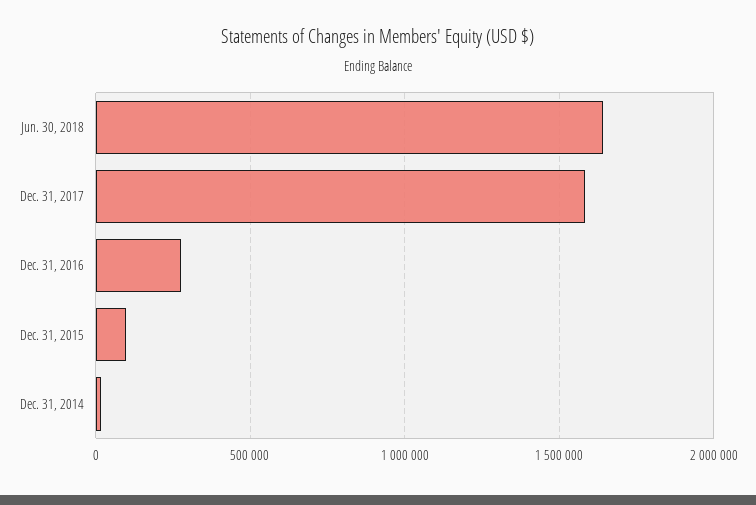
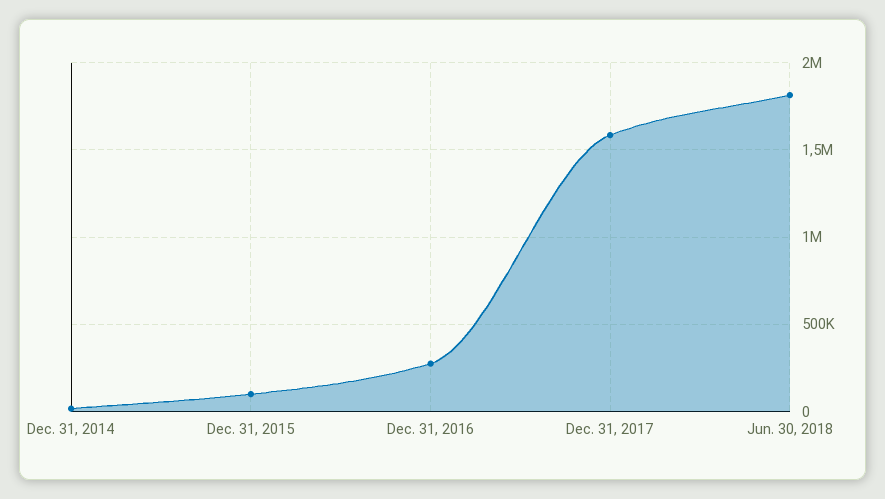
Jun. 30, 2018: 1650000 -> 1800000

